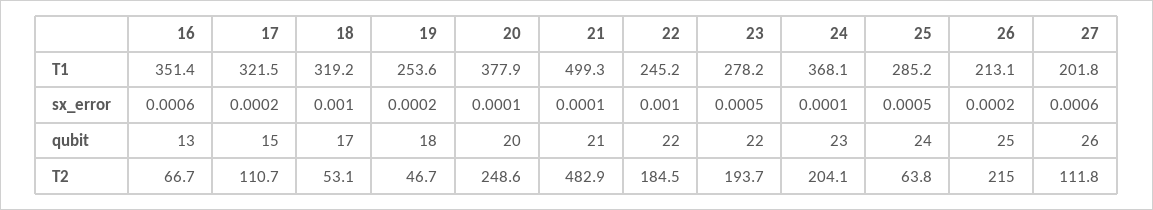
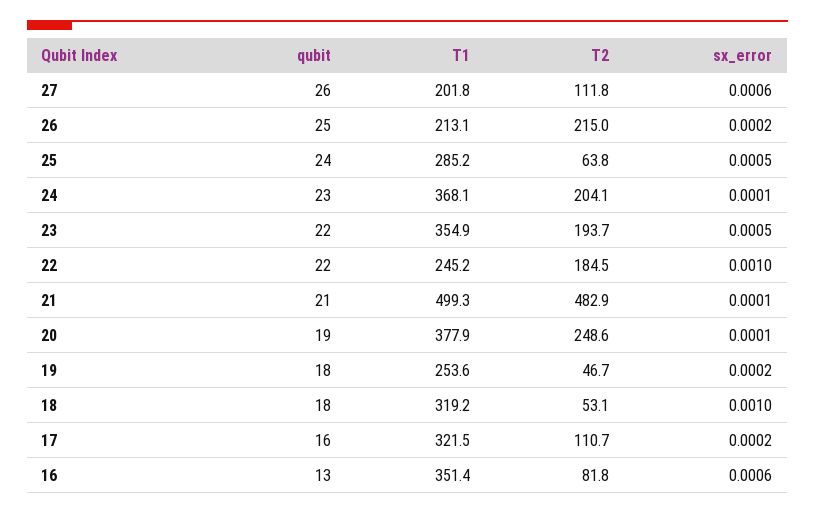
23, T1: 278.2 -> 354.9
17, qubit: 15 -> 16
18, qubit: 17 -> 18
20, qubit: 20 -> 19
16, T2: 66.7 -> 81.8

